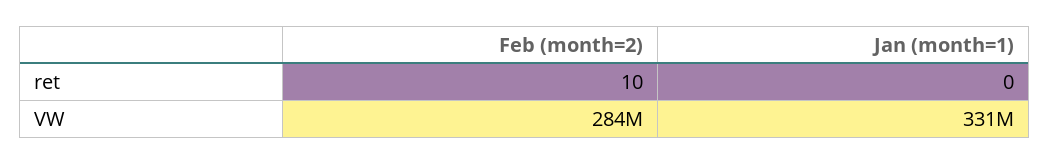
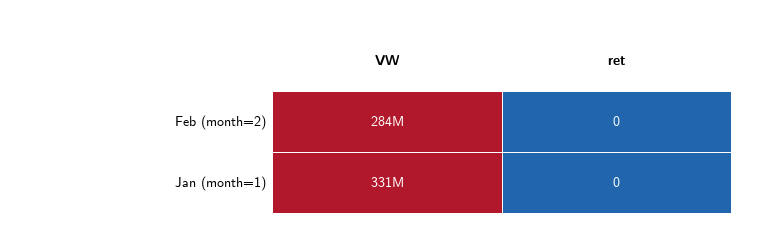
Feb (month=2), ret: 10 -> 0

